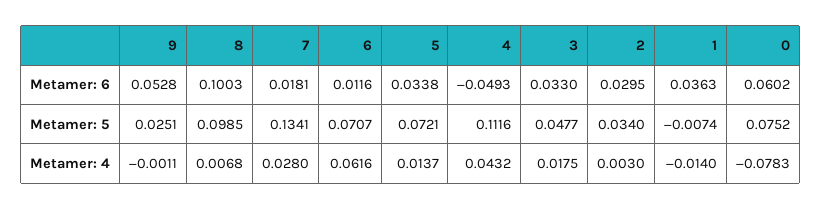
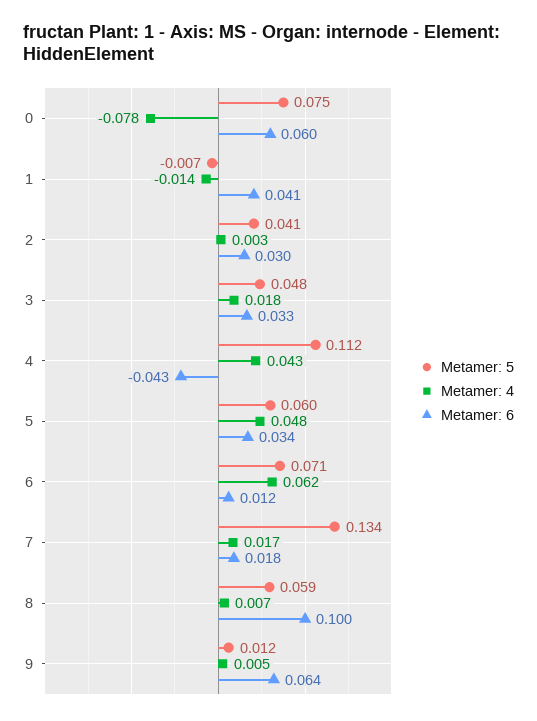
Metamer: 6, 9: 0.0528 -> 0.064
Metamer: 6, 4: -0.0493 -> -0.043
Metamer: 6, 1: 0.0363 -> 0.041
Metamer: 5, 9: 0.0251 -> 0.012
Metamer: 5, 8: 0.0985 -> 0.059
Metamer: 5, 5: 0.0721 -> 0.06
Metamer: 5, 2: 0.034 -> 0.041
Metamer: 4, 9: -0.0011 -> 0.005
Metamer: 4, 7: 0.028 -> 0.017
Metamer: 4, 5: 0.0137 -> 0.048

